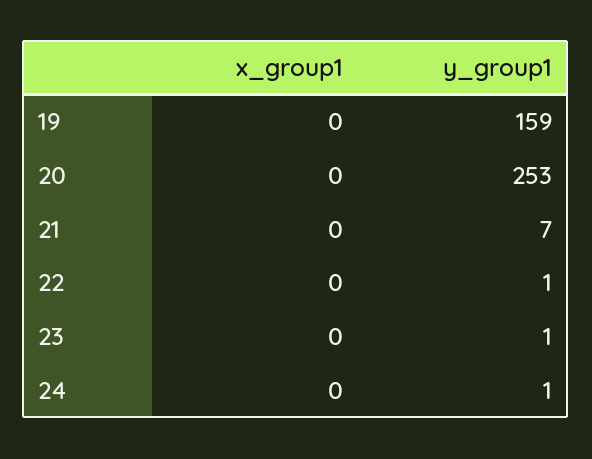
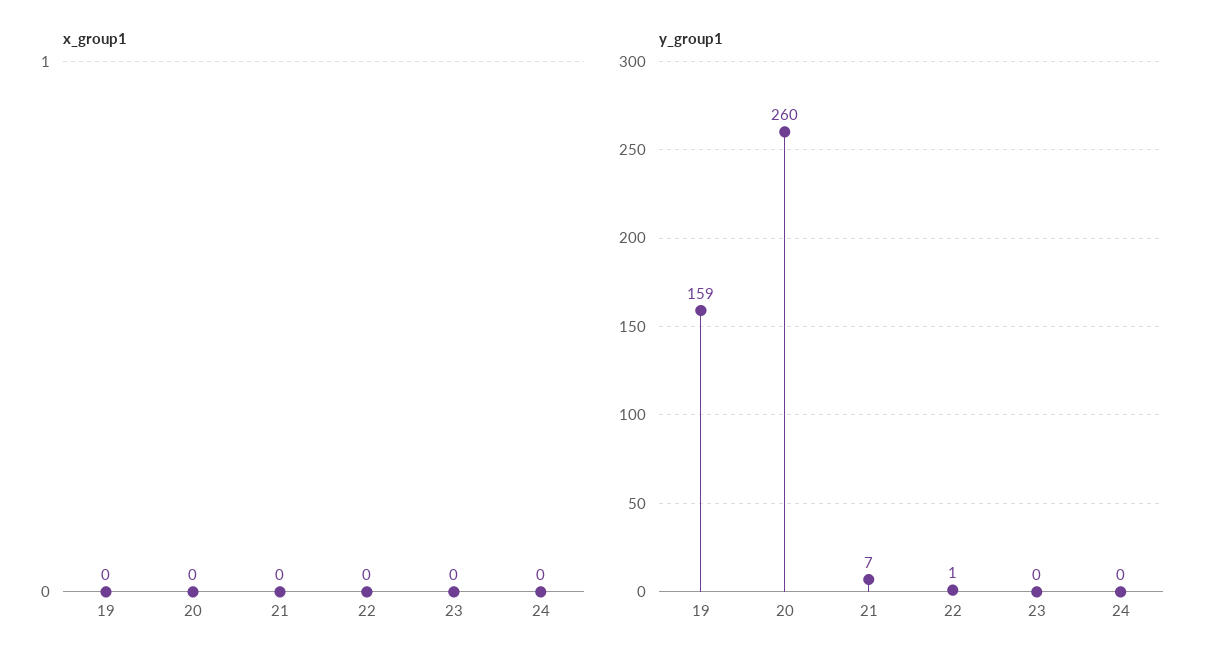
y_group1, 20: 253 -> 260
y_group1, 23: 1 -> 0
y_group1, 24: 1 -> 0

